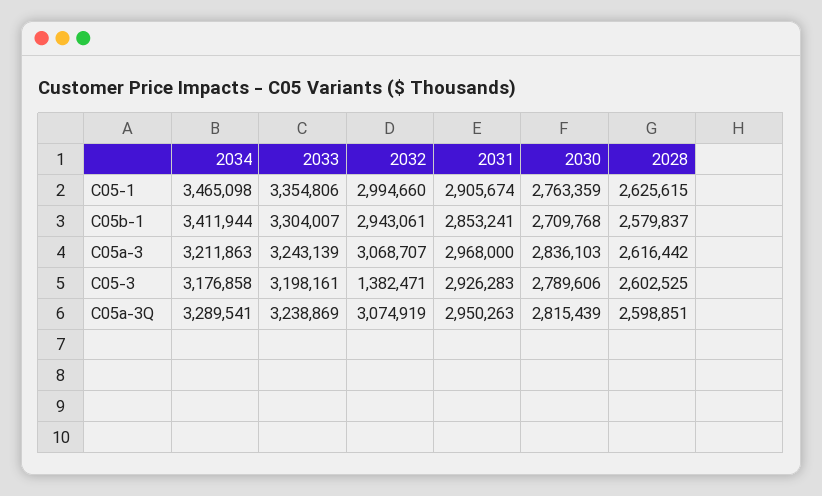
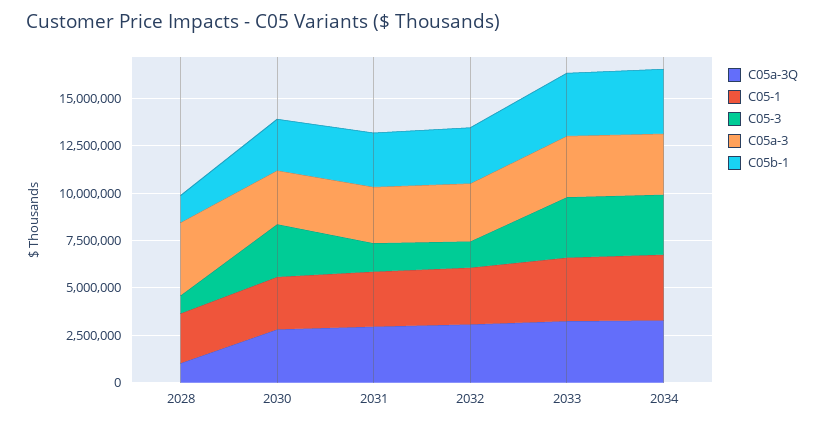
C05b-1, 2028: 2579837 -> 1500000
C05a-3, 2028: 2616442 -> 4000000
C05-3, 2031: 2926283 -> 1500000
C05-3, 2028: 2602525 -> 1000000
C05a-3Q, 2028: 2598851 -> 1000000

